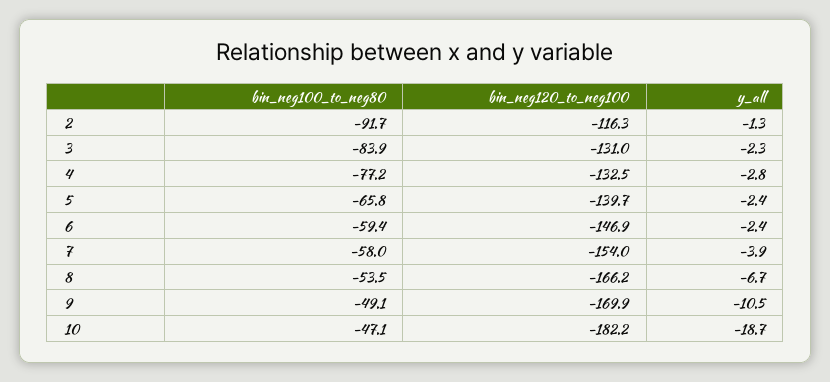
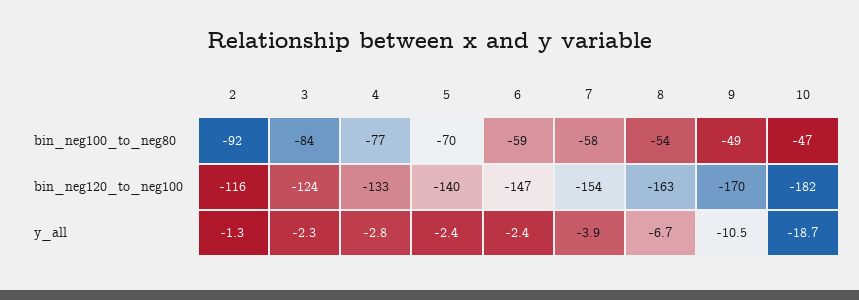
bin_neg120_to_neg100, 3: -131 -> -124
bin_neg100_to_neg80, 5: -65.8 -> -70
bin_neg120_to_neg100, 8: -166.2 -> -163

